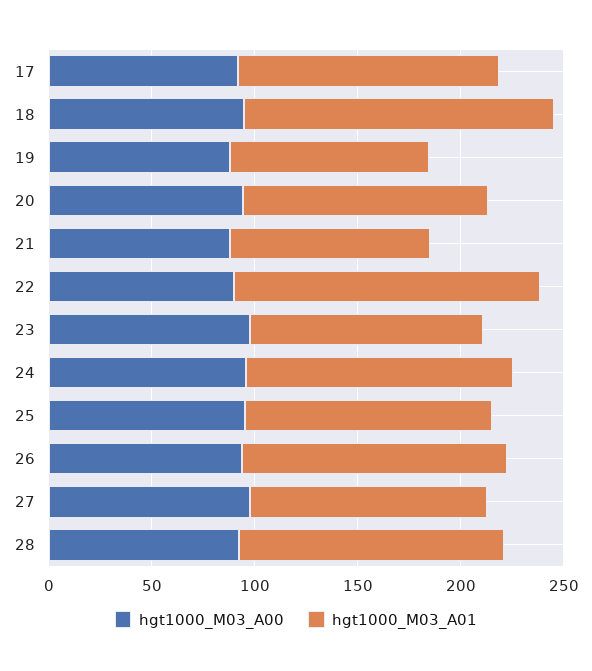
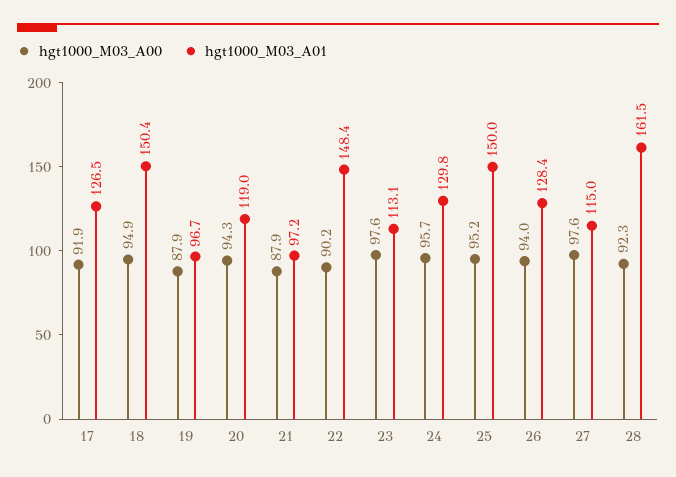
hgt1000_M03_A01, 25: 120 -> 150
hgt1000_M03_A01, 28: 130 -> 161.5

